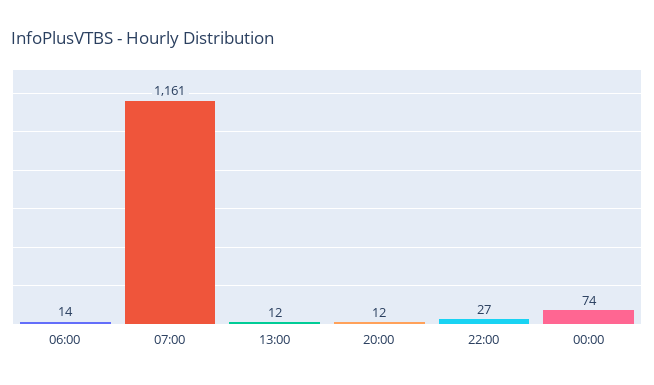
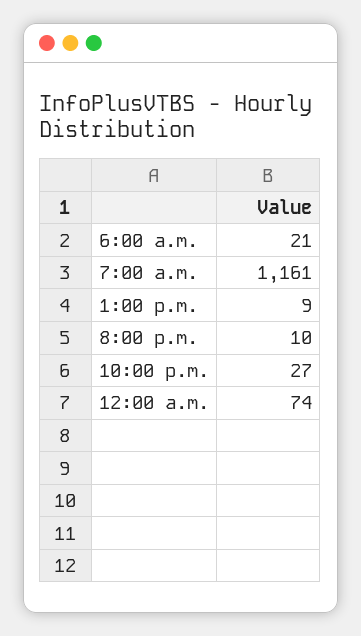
06:00: 14 -> 21
13:00: 12 -> 9
20:00: 12 -> 10

